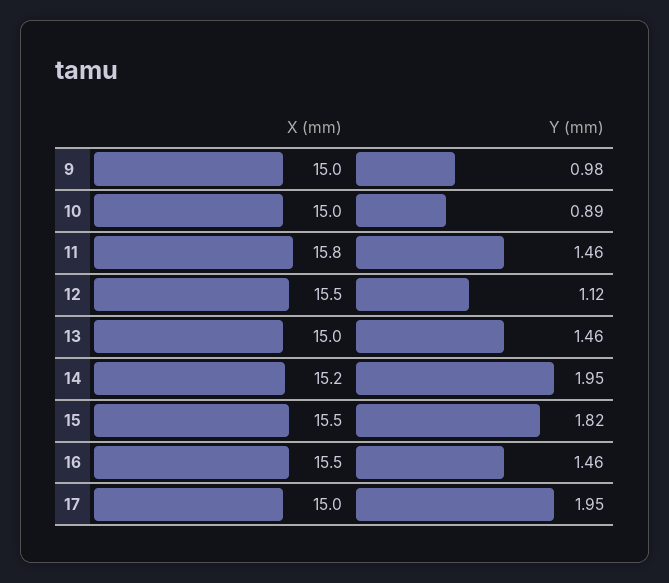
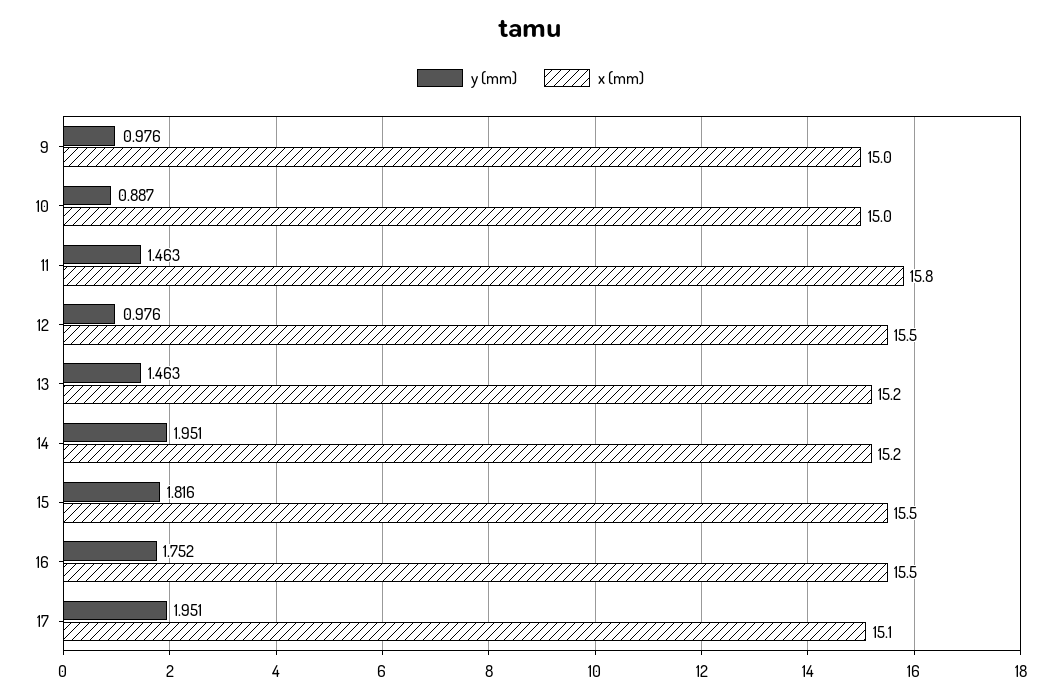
Y (mm), 12: 1.12 -> 0.976
X (mm), 13: 15 -> 15.2
Y (mm), 16: 1.46 -> 1.752
X (mm), 17: 15 -> 15.1

